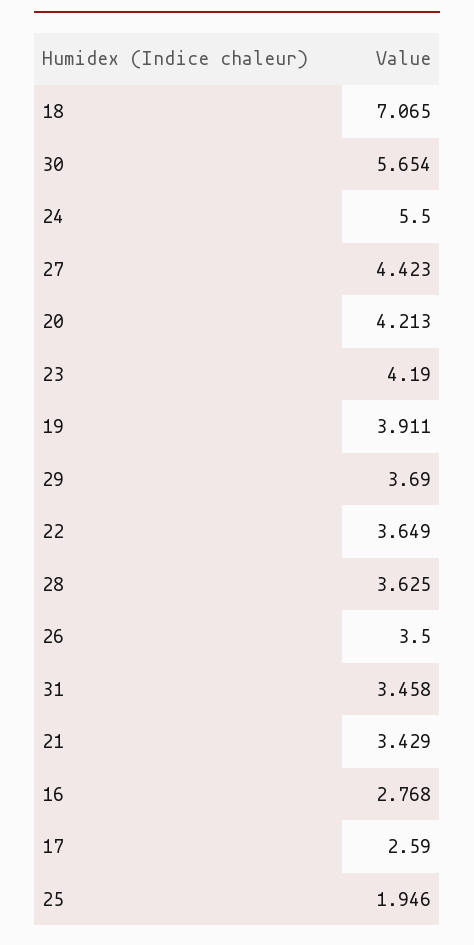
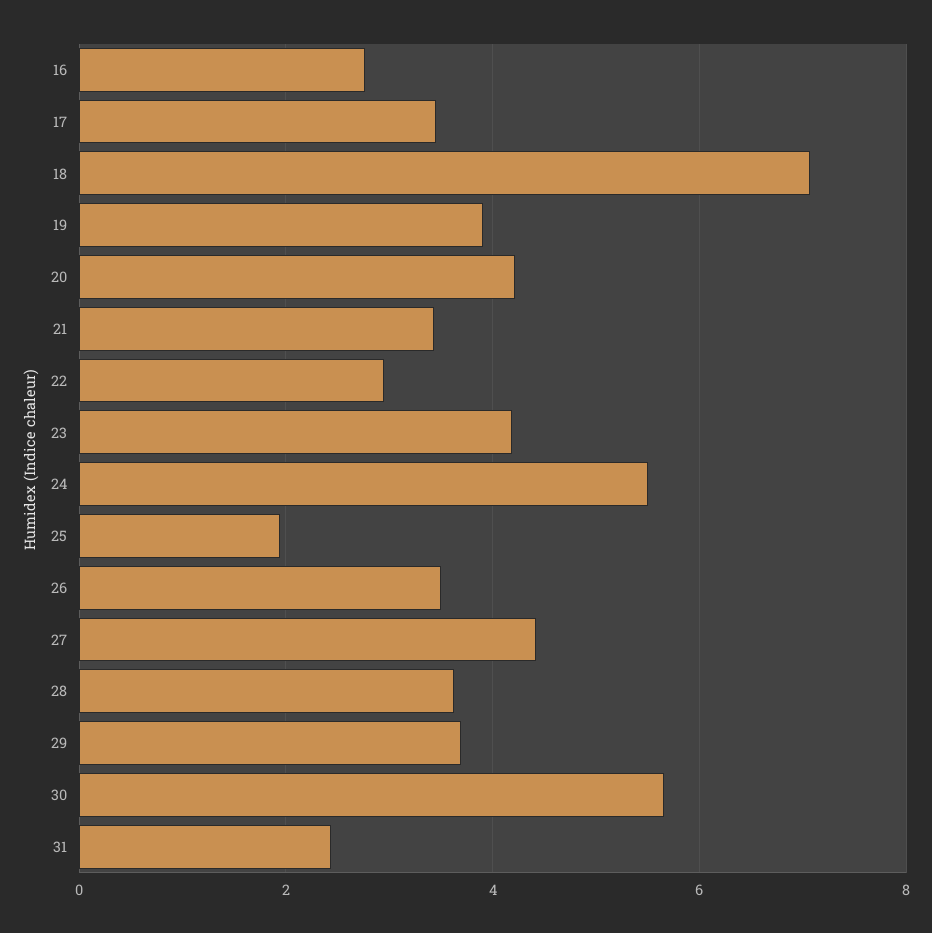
22: 3.649 -> 3
31: 3.458 -> 2.4
17: 2.59 -> 3.4

